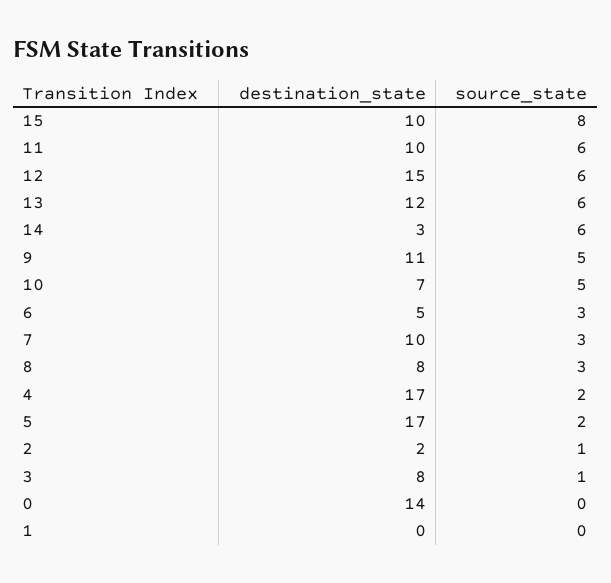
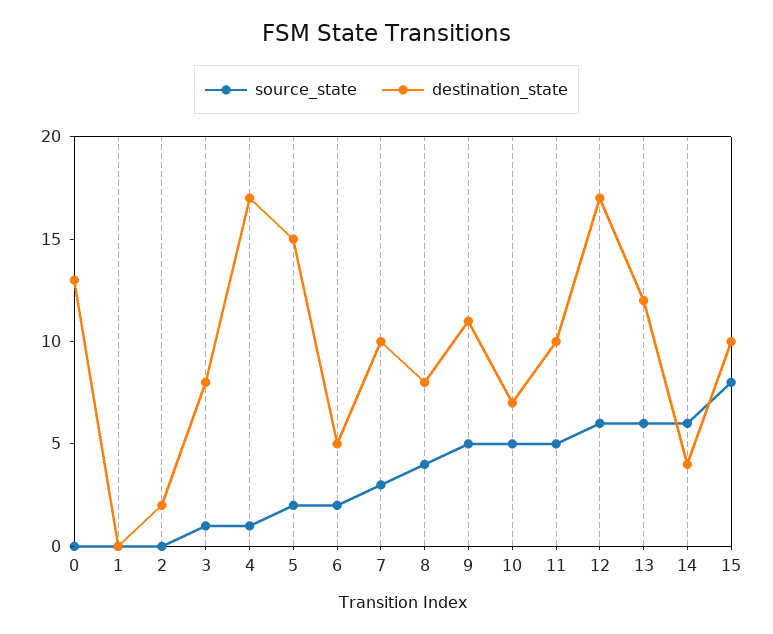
source_state, 11: 6 -> 5
destination_state, 12: 15 -> 17
destination_state, 14: 3 -> 4
source_state, 6: 3 -> 2
source_state, 8: 3 -> 4
source_state, 4: 2 -> 1
destination_state, 5: 17 -> 15
source_state, 2: 1 -> 0
destination_state, 0: 14 -> 13

